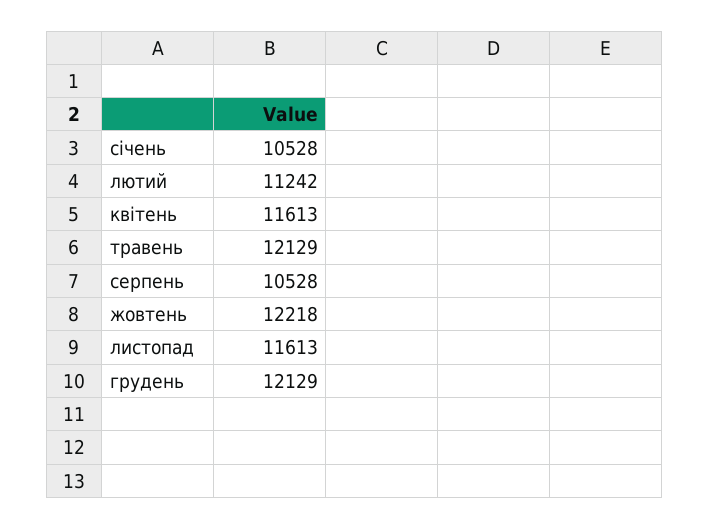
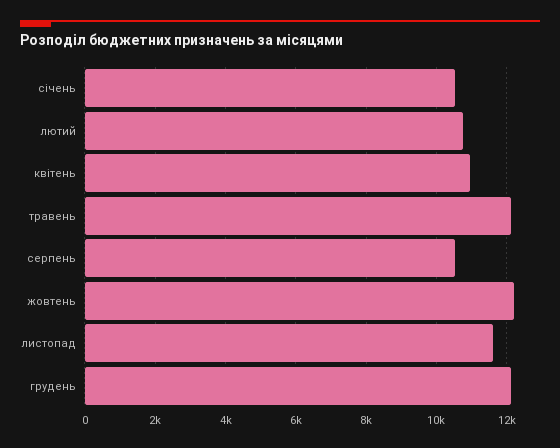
лютий: 11242 -> 10800
квітень: 11613 -> 11000

